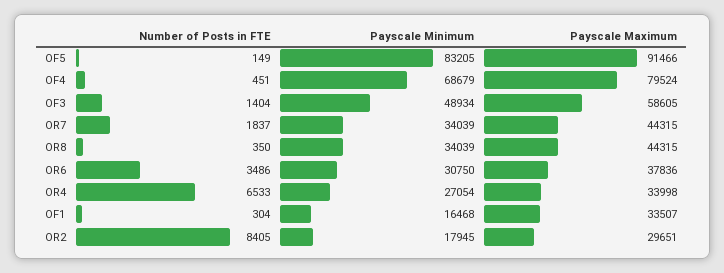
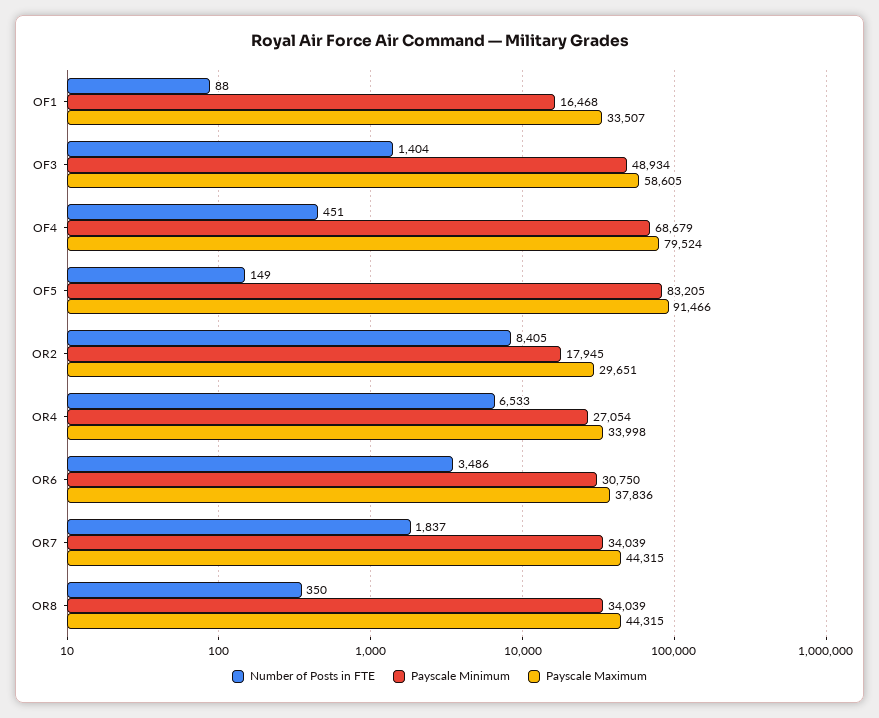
Number of Posts in FTE, OF1: 304 -> 88

